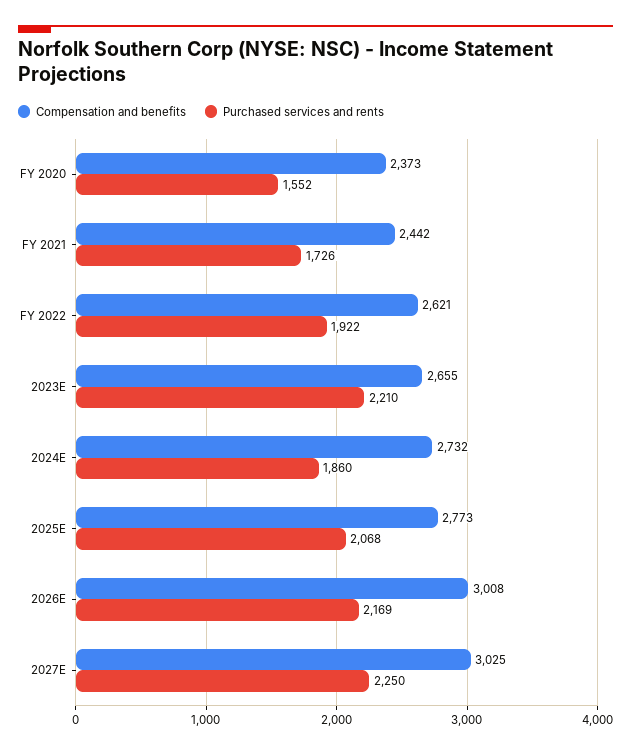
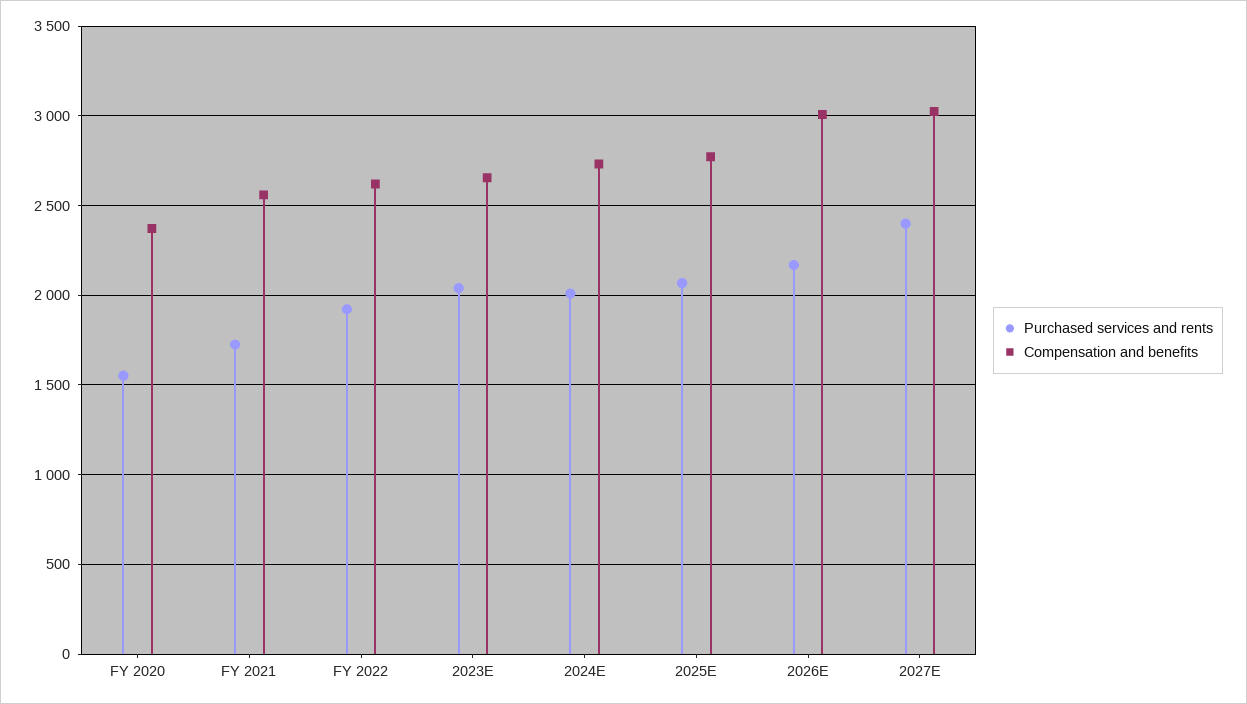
Compensation and benefits, FY 2021: 2442 -> 2550
Purchased services and rents, 2023E: 2210 -> 2050
Purchased services and rents, 2024E: 1860 -> 2000
Purchased services and rents, 2027E: 2250 -> 2400

